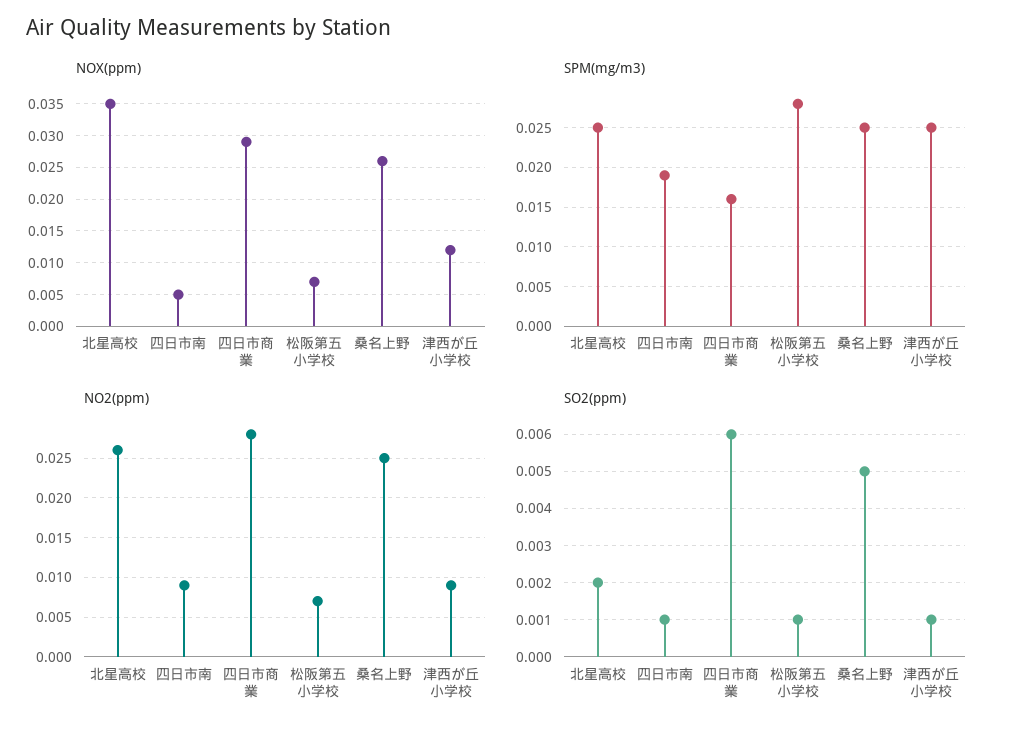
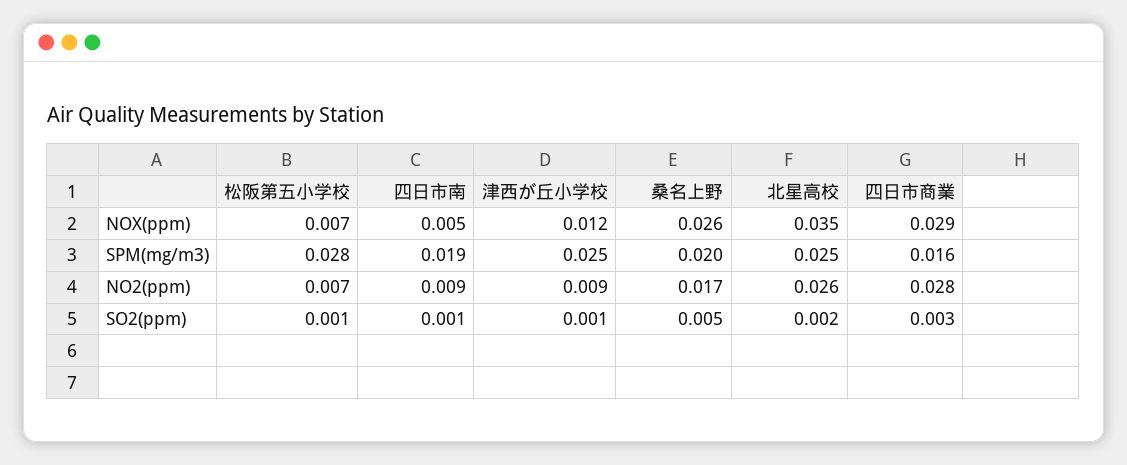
SPM(mg/m3), 桑名上野: 0.025 -> 0.02
NO2(ppm), 桑名上野: 0.025 -> 0.017
SO2(ppm), 四日市商業: 0.006 -> 0.003

